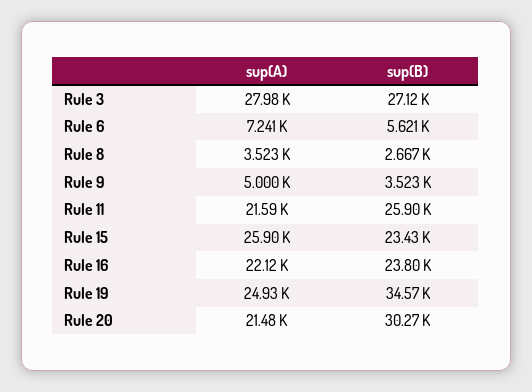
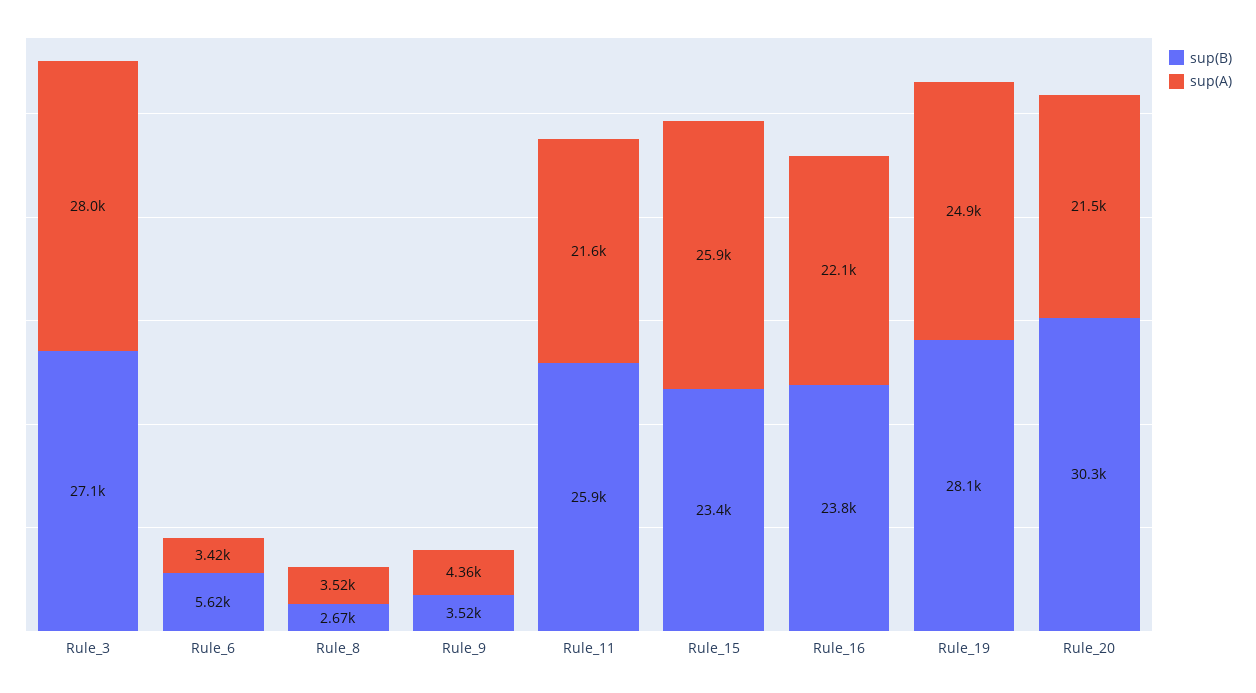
sup(A), Rule 6: 7241 -> 3420
sup(A), Rule 9: 5000 -> 4360
sup(B), Rule 19: 34570 -> 28100

